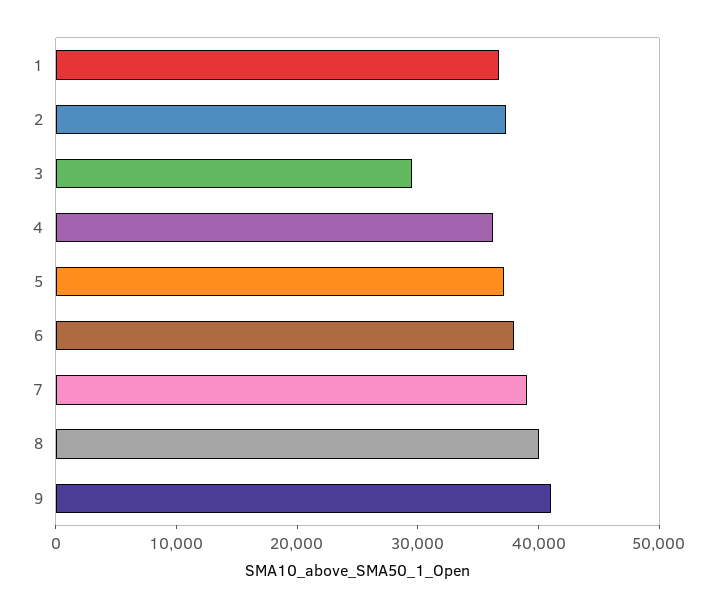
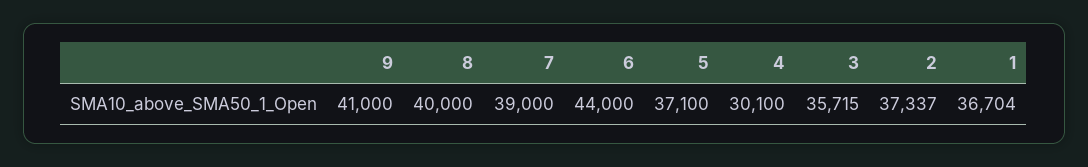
3: 30000 -> 35715
4: 36000 -> 30100
6: 38000 -> 44000

